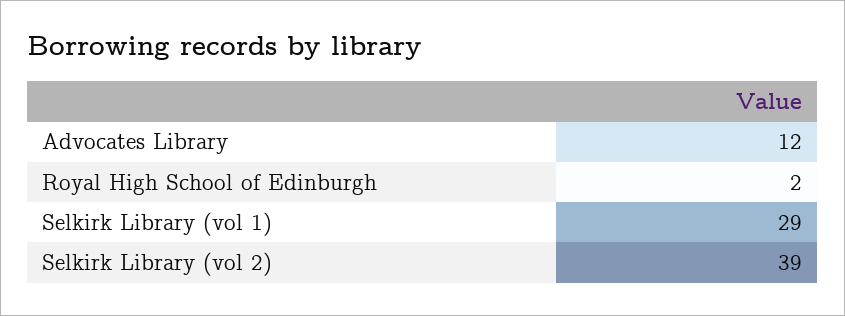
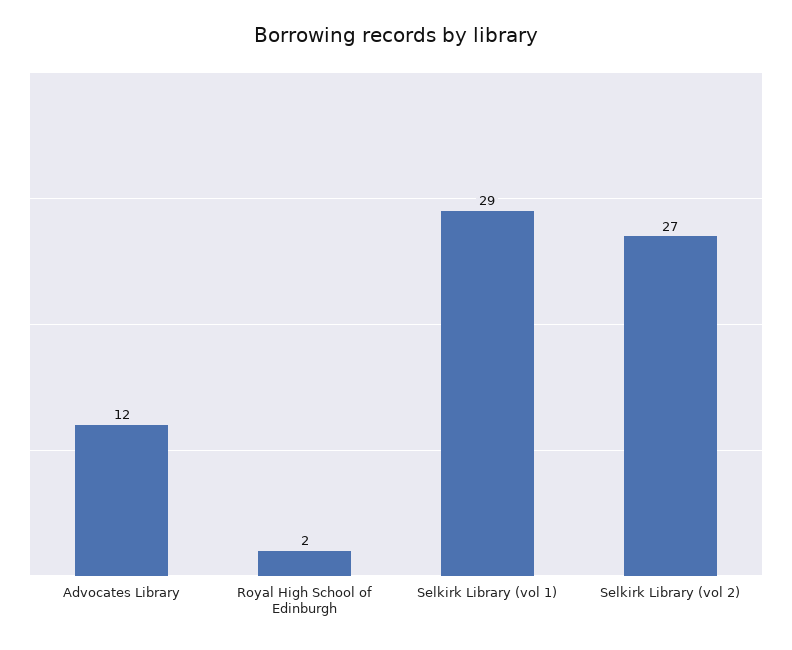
Selkirk Library (vol 2): 39 -> 27

